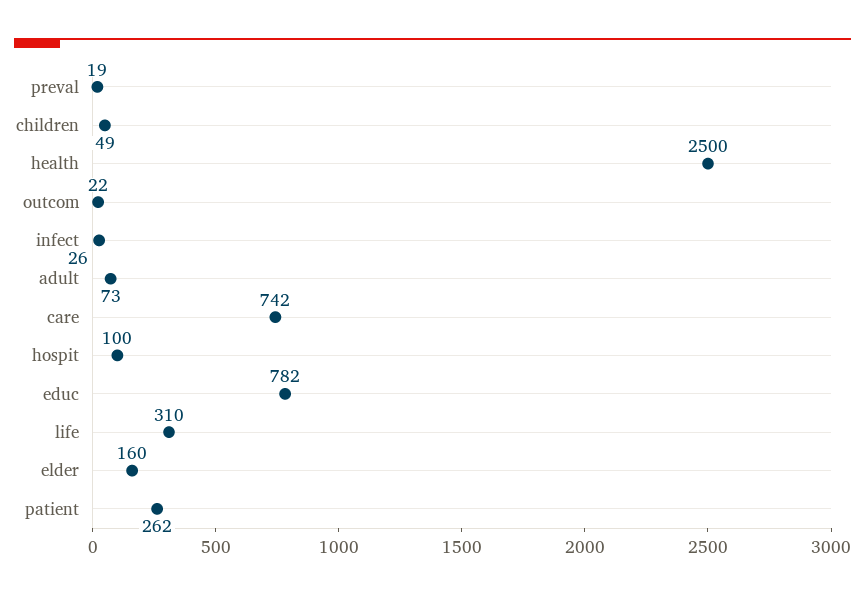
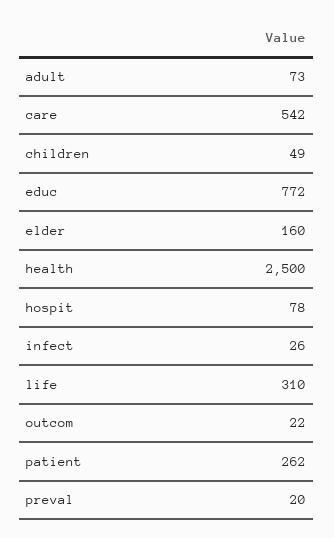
preval: 19 -> 20
care: 742 -> 542
hospit: 100 -> 78
educ: 782 -> 772

